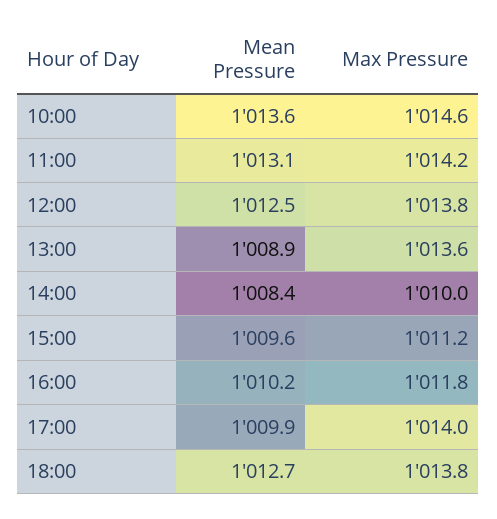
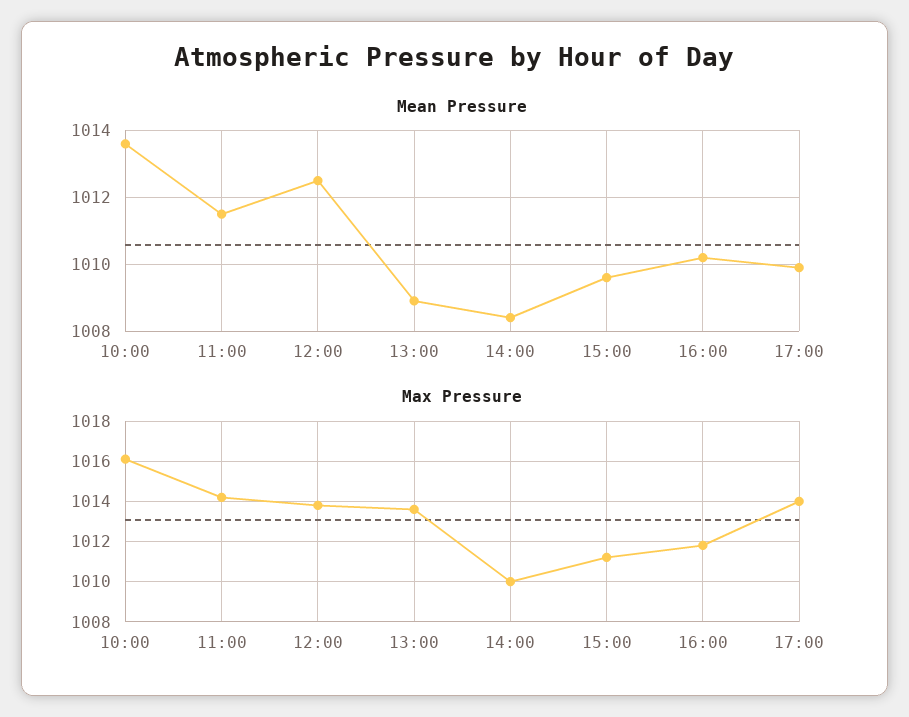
Max Pressure, 10:00: 1014.6 -> 1016
Mean Pressure, 11:00: 1013.1 -> 1011.5
Mean Pressure, 18:00: 1012.7 -> none
Max Pressure, 18:00: 1013.8 -> none

